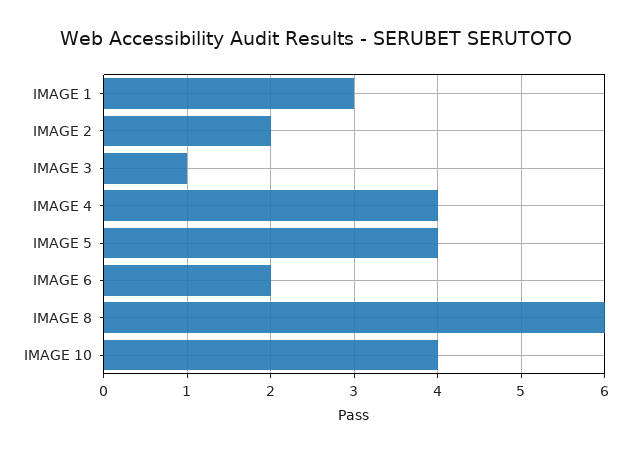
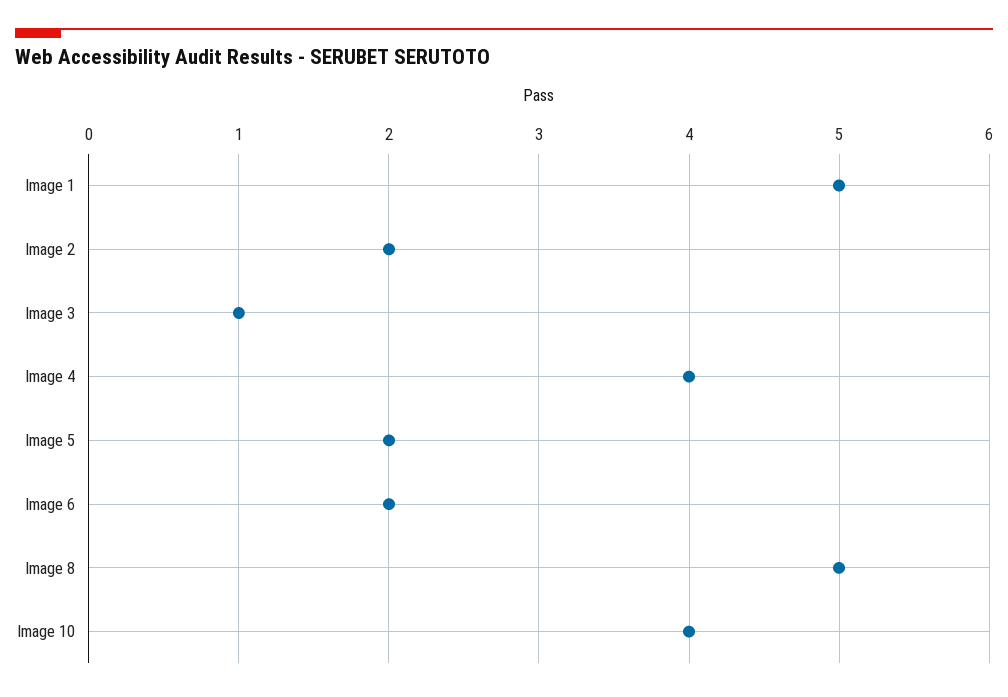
IMAGE 1: 3 -> 5
IMAGE 5: 4 -> 2
IMAGE 8: 6 -> 5

